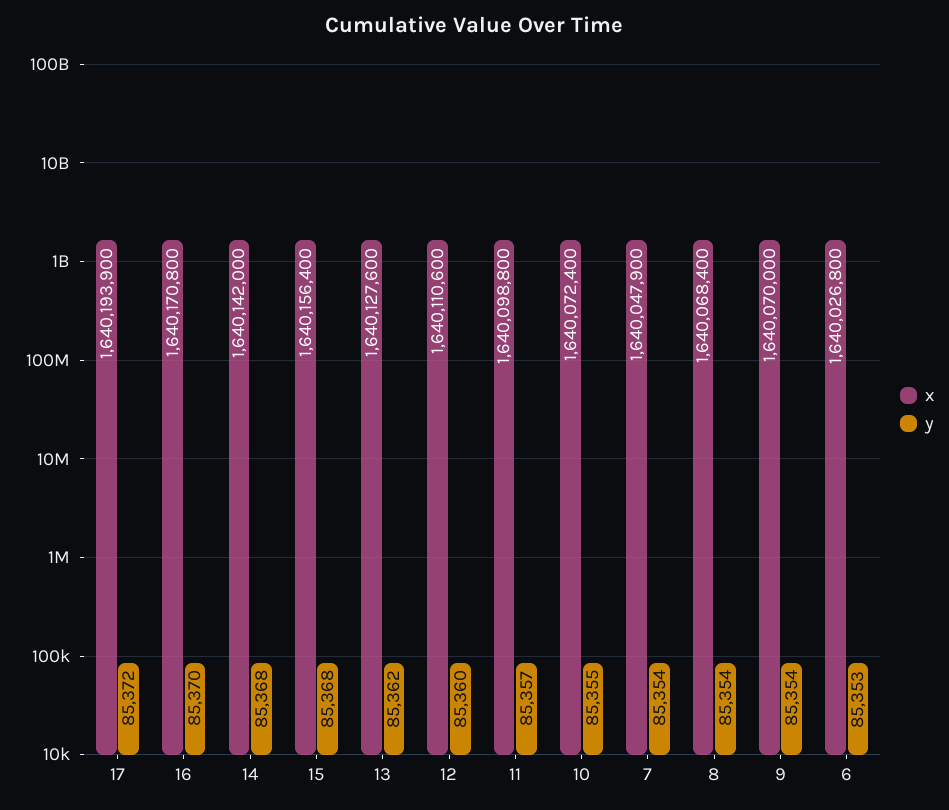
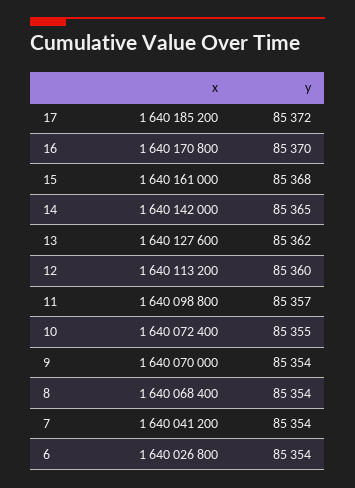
x, 17: 1640193900 -> 1640185200
y, 14: 85368 -> 85365
x, 15: 1640156400 -> 1640161000
x, 12: 1640110600 -> 1640113200
x, 7: 1640047900 -> 1640041200
y, 6: 85353 -> 85354

